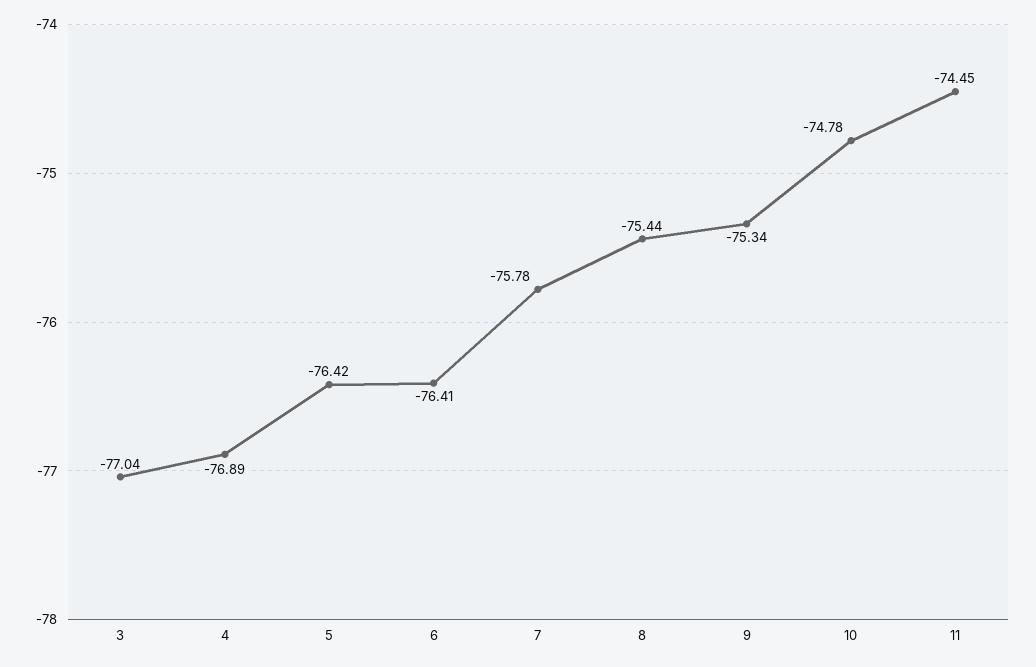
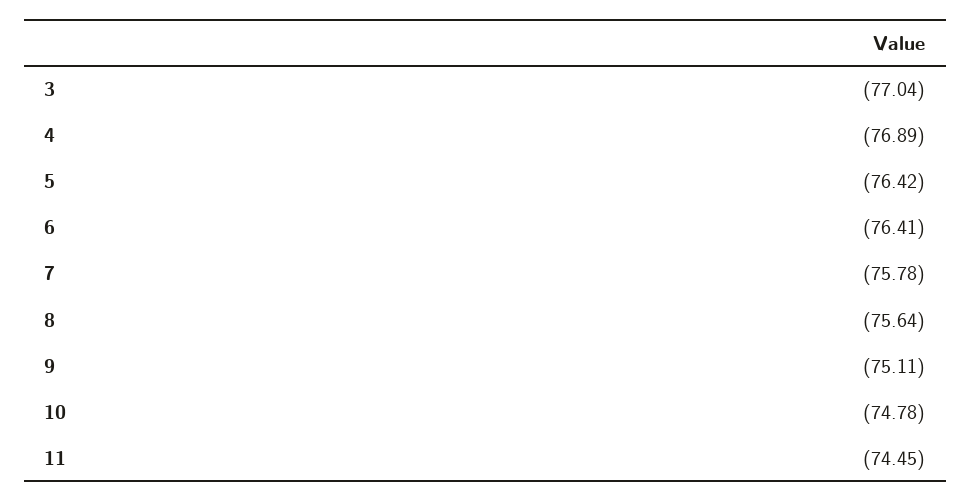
8: -75.44 -> -75.64
9: -75.34 -> -75.11

